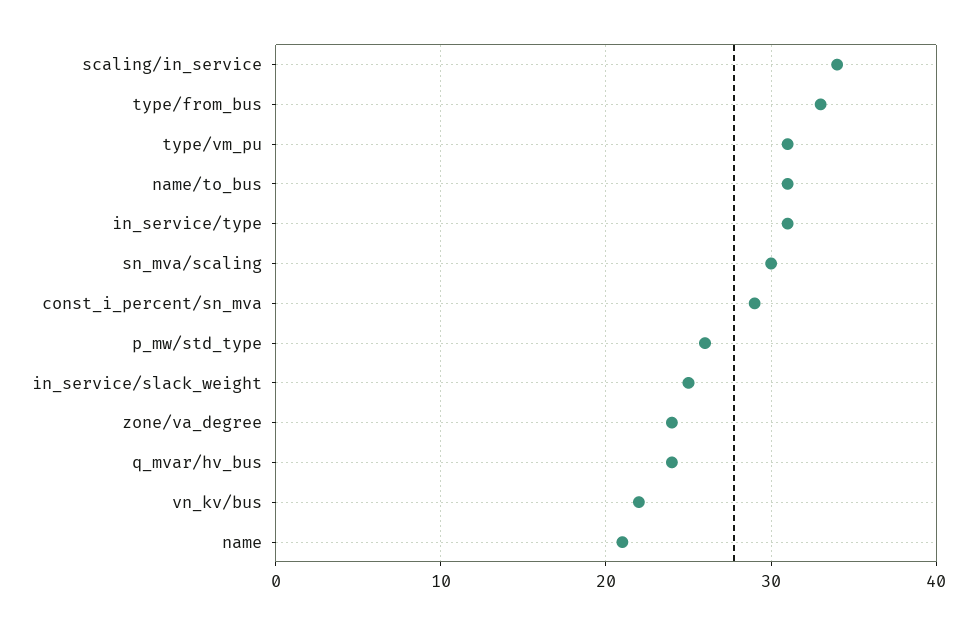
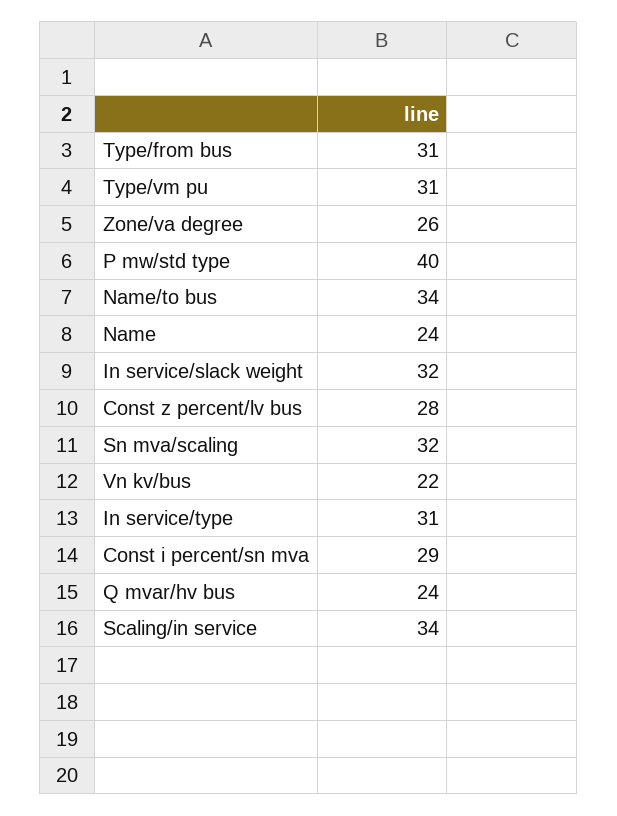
type/from_bus: 33 -> 31
name/to_bus: 31 -> 34
sn_mva/scaling: 30 -> 32
p_mw/std_type: 26 -> 40
in_service/slack_weight: 25 -> 32
zone/va_degree: 24 -> 26
name: 21 -> 24
Const z percent/lv bus: none -> 28

